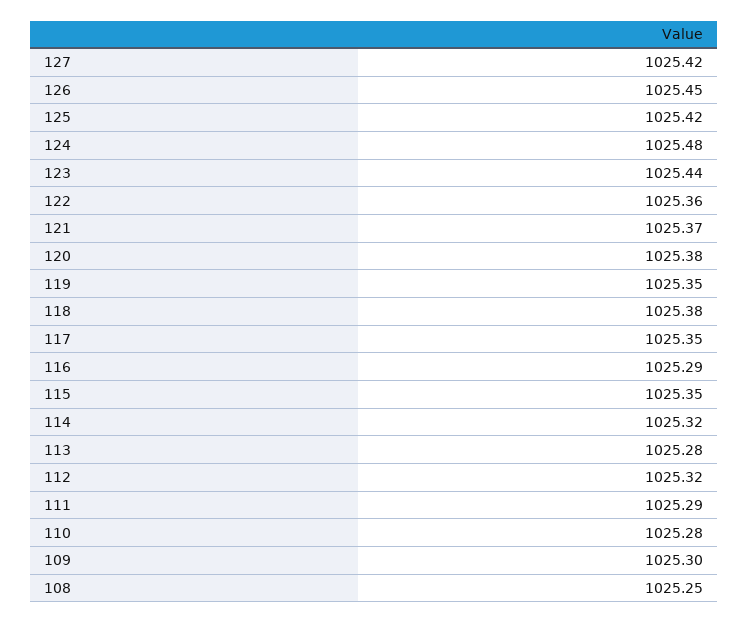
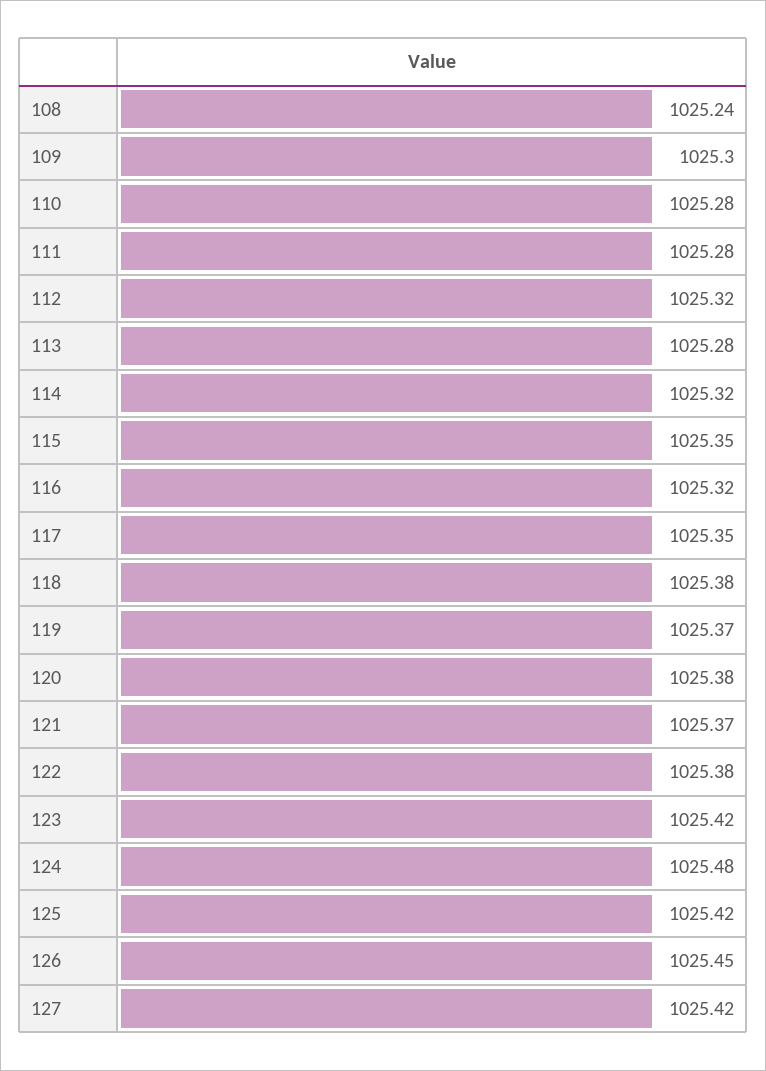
123: 1025.44 -> 1025.42
122: 1025.36 -> 1025.38
119: 1025.35 -> 1025.37
116: 1025.29 -> 1025.32
111: 1025.29 -> 1025.28
108: 1025.25 -> 1025.24

